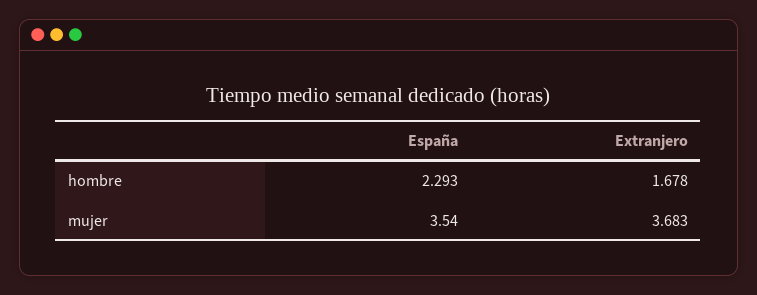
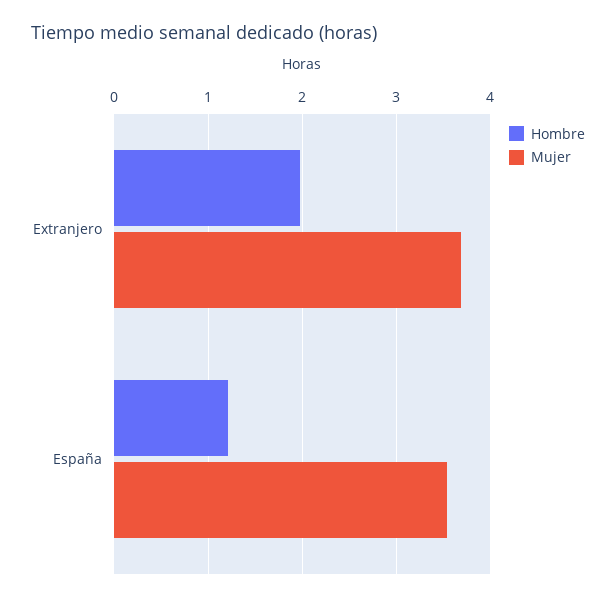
hombre, España: 2.293 -> 1.2
hombre, Extranjero: 1.678 -> 2

